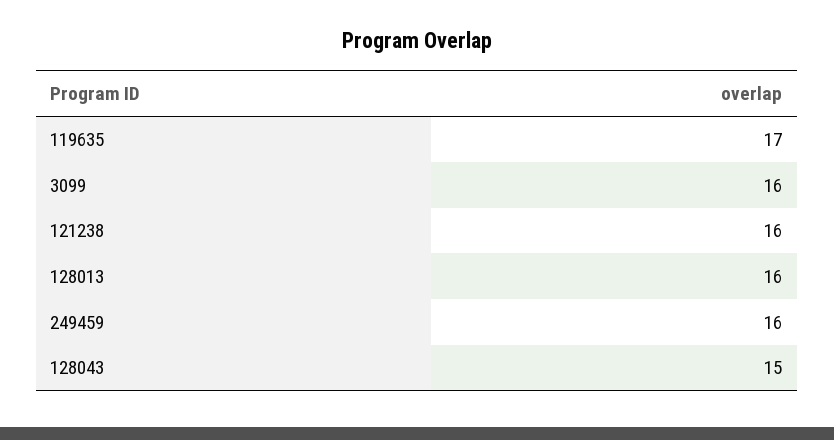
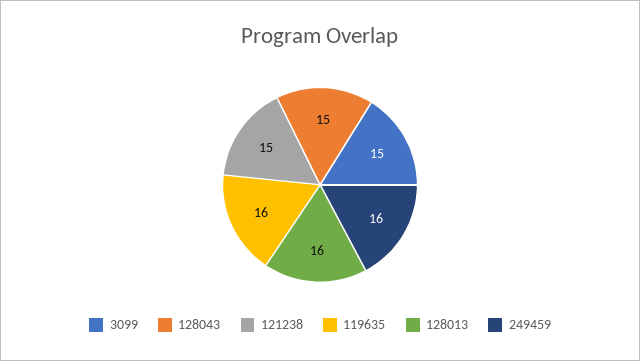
119635: 17 -> 16
3099: 16 -> 15
121238: 16 -> 15

